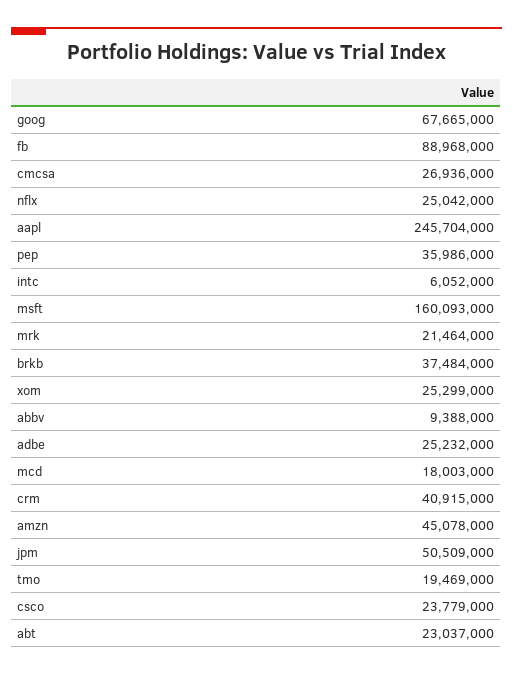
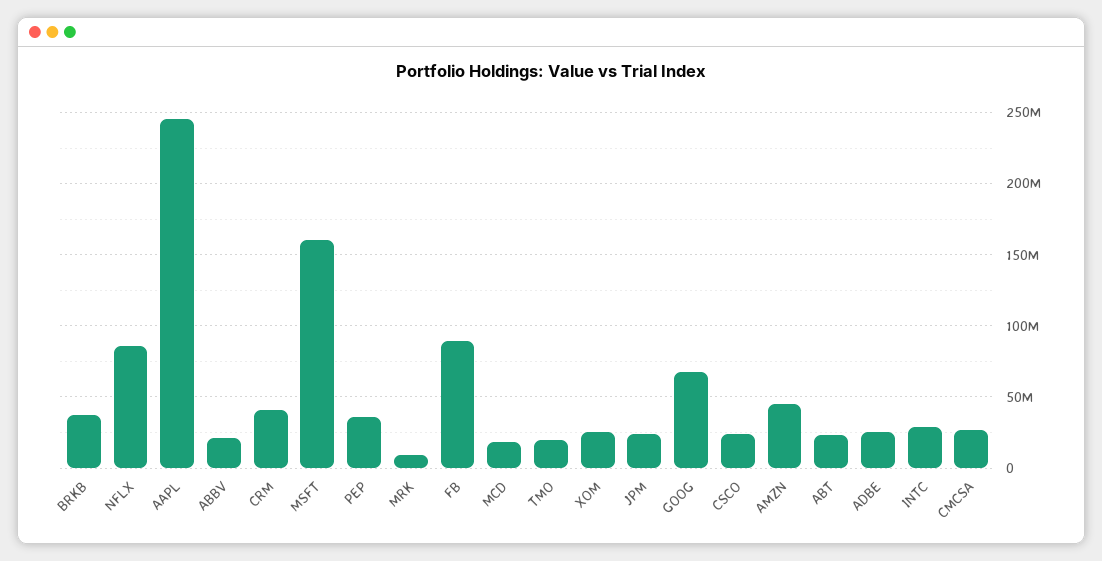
nflx: 25042000 -> 85000000
intc: 6052000 -> 30000000
mrk: 21464000 -> 10000000
abbv: 9388000 -> 20000000
jpm: 50509000 -> 25000000

